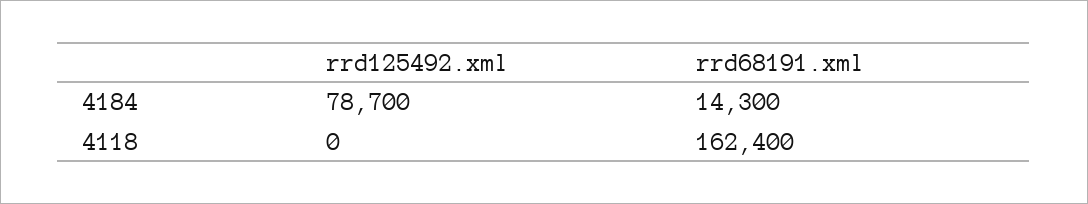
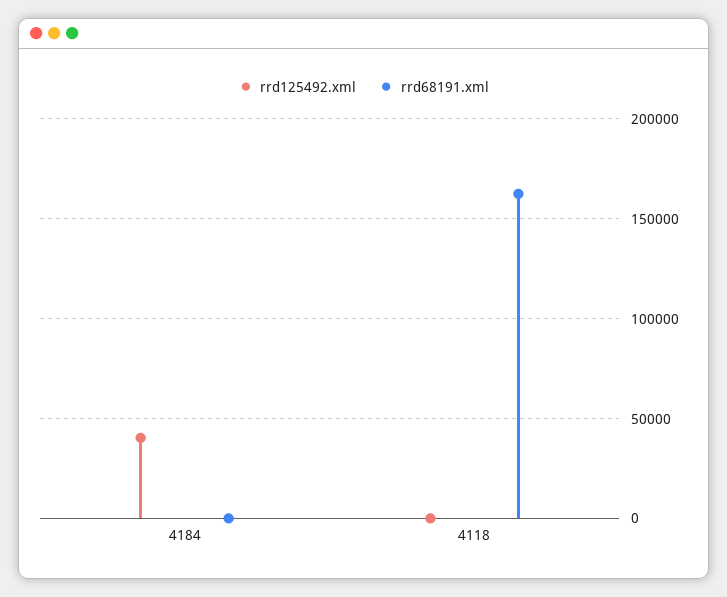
rrd125492.xml, 4184: 78700 -> 40000
rrd68191.xml, 4184: 14300 -> 0

